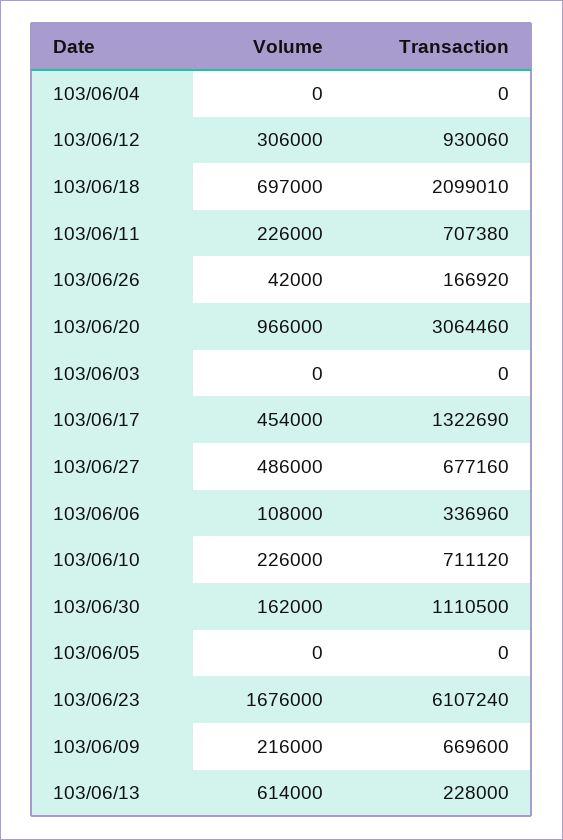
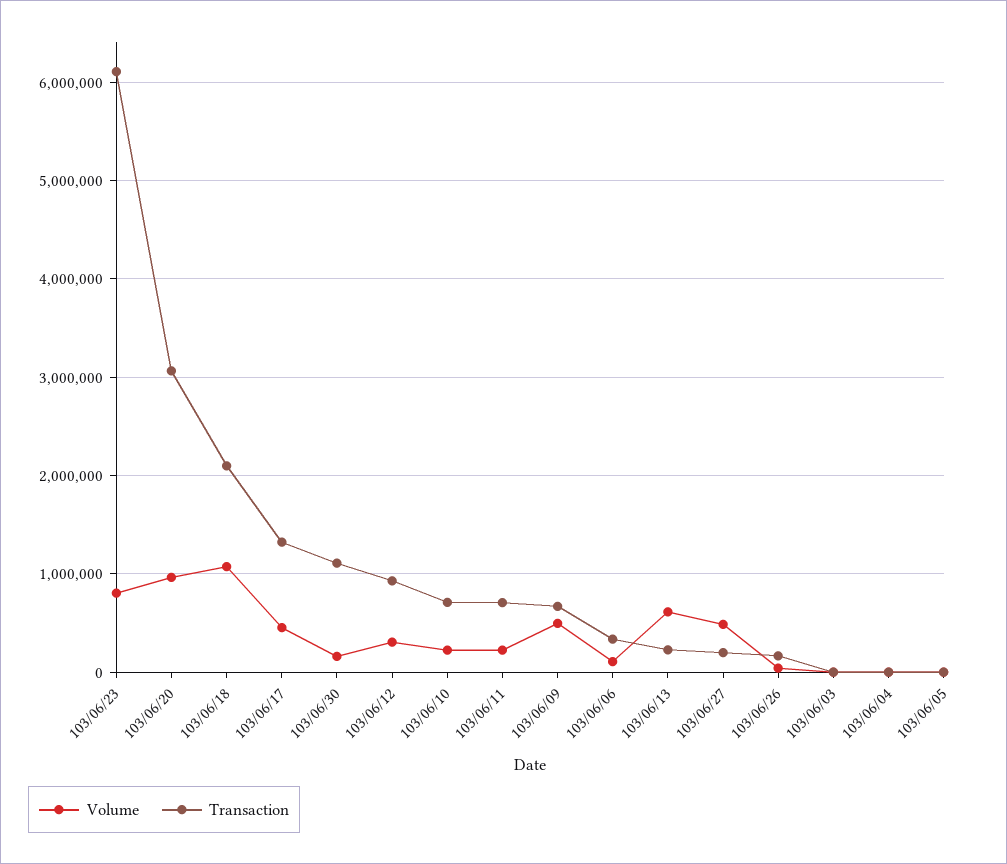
Volume, 103/06/18: 697000 -> 1100000
Transaction, 103/06/27: 677160 -> 200000
Volume, 103/06/23: 1676000 -> 800000
Volume, 103/06/09: 216000 -> 500000

